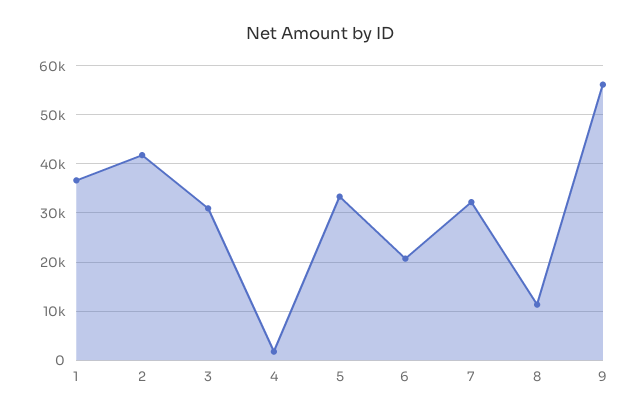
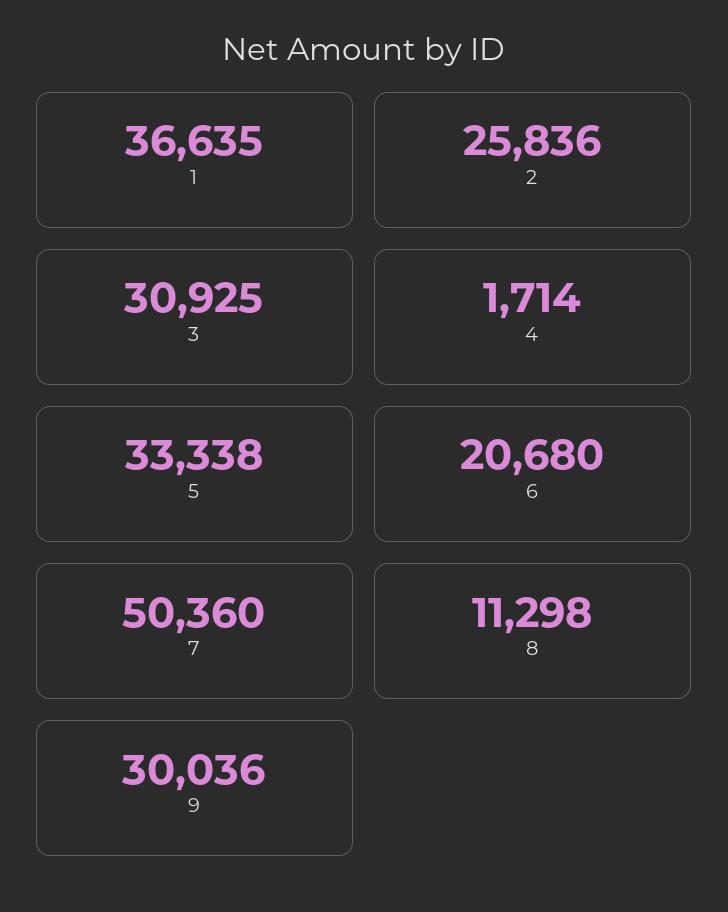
2: 42000 -> 25836
7: 32000 -> 50360
9: 56000 -> 30036

